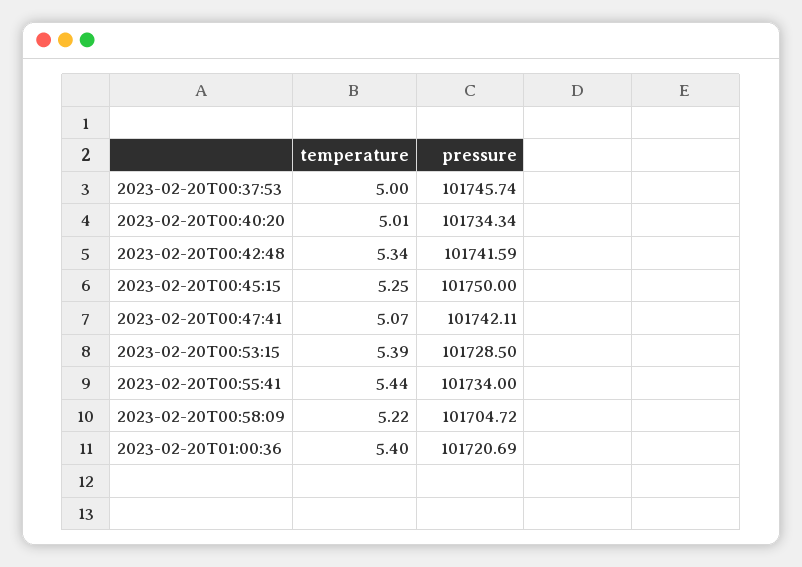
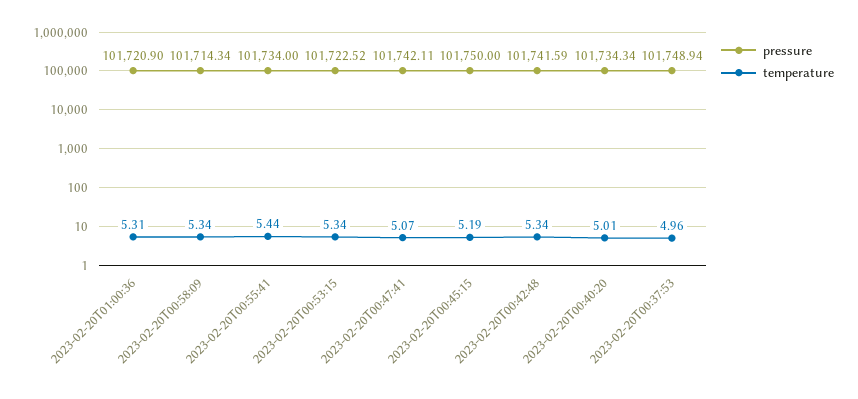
temperature, 2023-02-20T00:37:53: 5 -> 4.96
pressure, 2023-02-20T00:37:53: 101745.74 -> 101748.94
temperature, 2023-02-20T00:45:15: 5.25 -> 5.19
temperature, 2023-02-20T00:53:15: 5.39 -> 5.34
pressure, 2023-02-20T00:53:15: 101728.5 -> 101722.52
temperature, 2023-02-20T00:58:09: 5.22 -> 5.34
pressure, 2023-02-20T00:58:09: 101704.72 -> 101714.34
temperature, 2023-02-20T01:00:36: 5.4 -> 5.31
pressure, 2023-02-20T01:00:36: 101720.69 -> 101720.9

